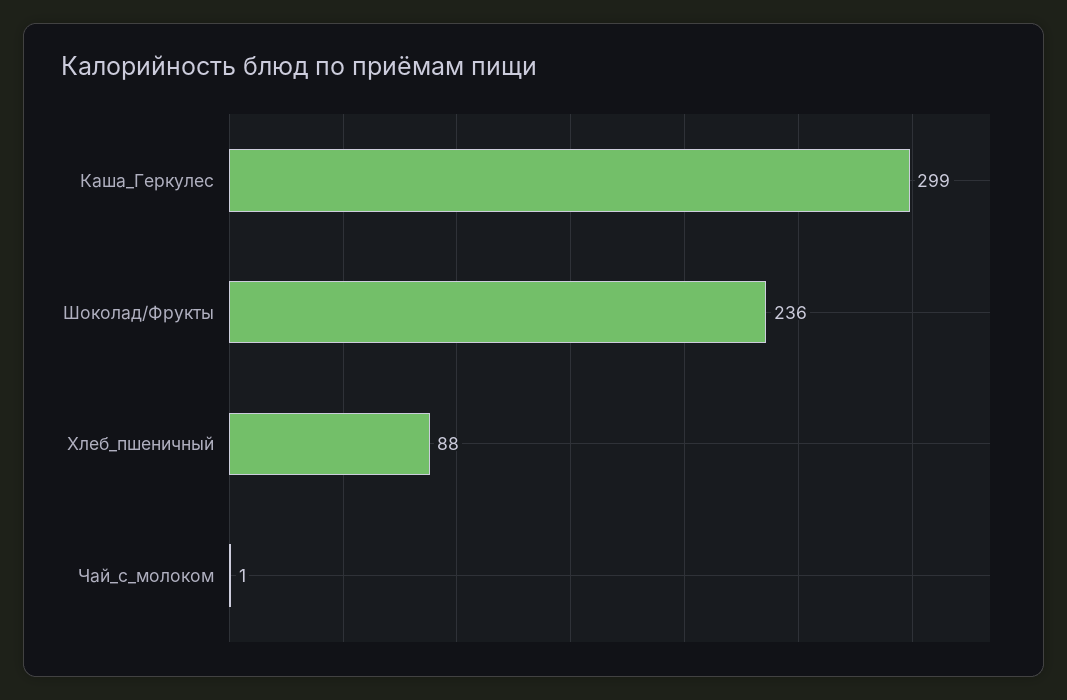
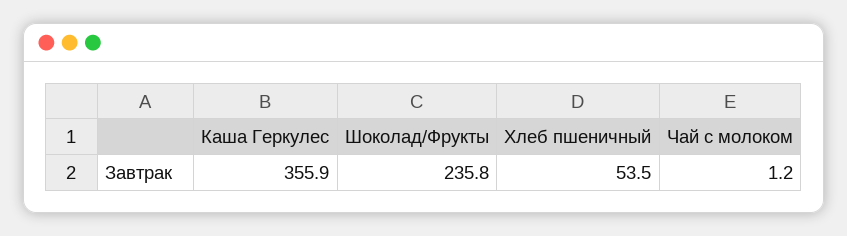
Каша_Геркулес: 299 -> 355.9
Хлеб_пшеничный: 88 -> 53.5

